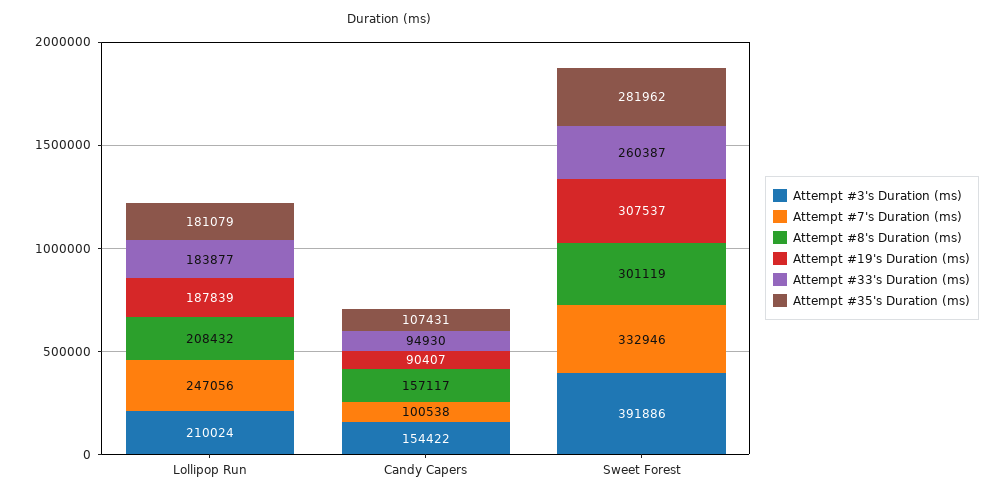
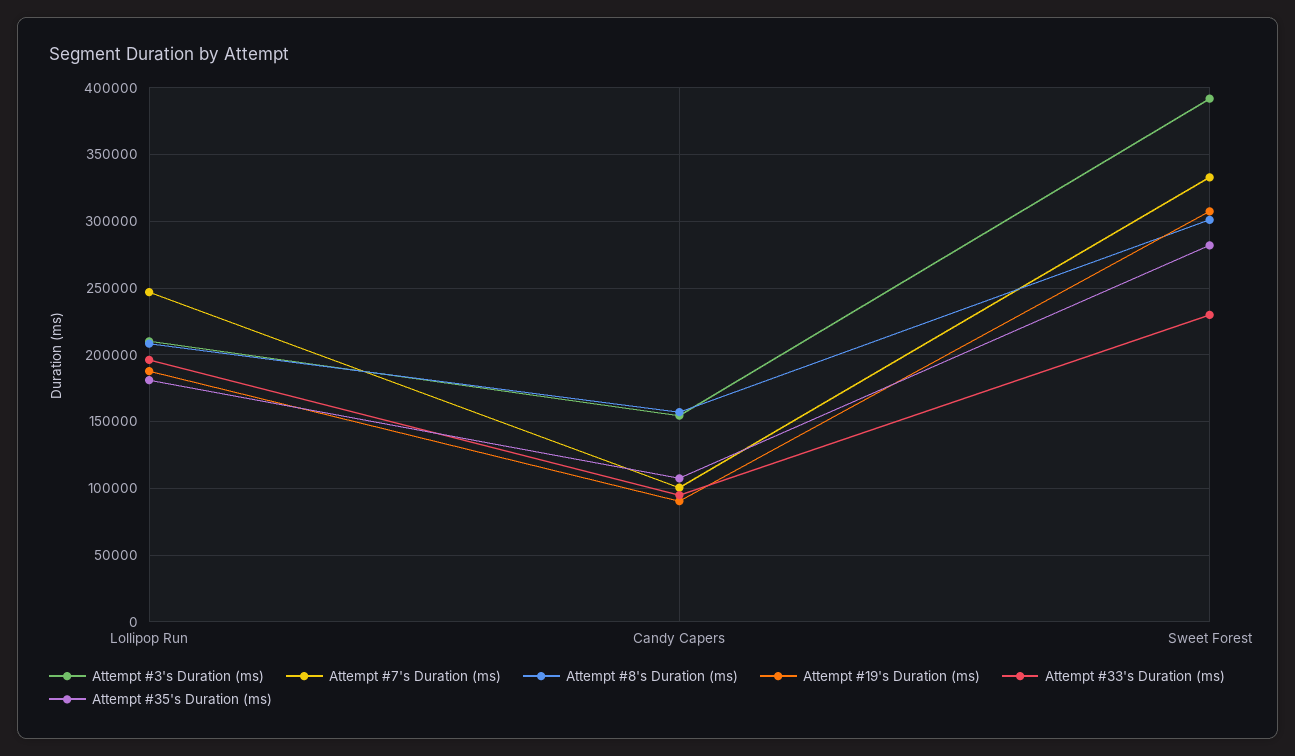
Attempt #33's Duration (ms), Lollipop Run: 183877 -> 195000
Attempt #33's Duration (ms), Sweet Forest: 260387 -> 230000

